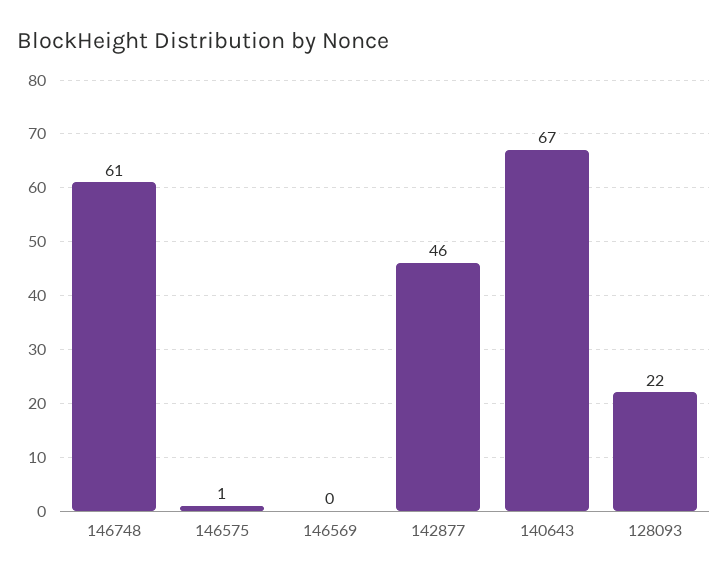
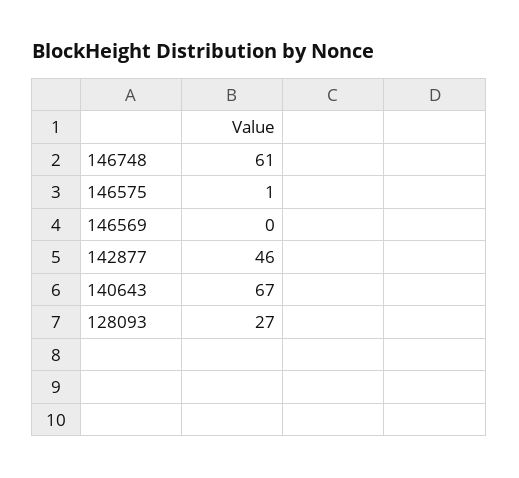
128093: 22 -> 27

